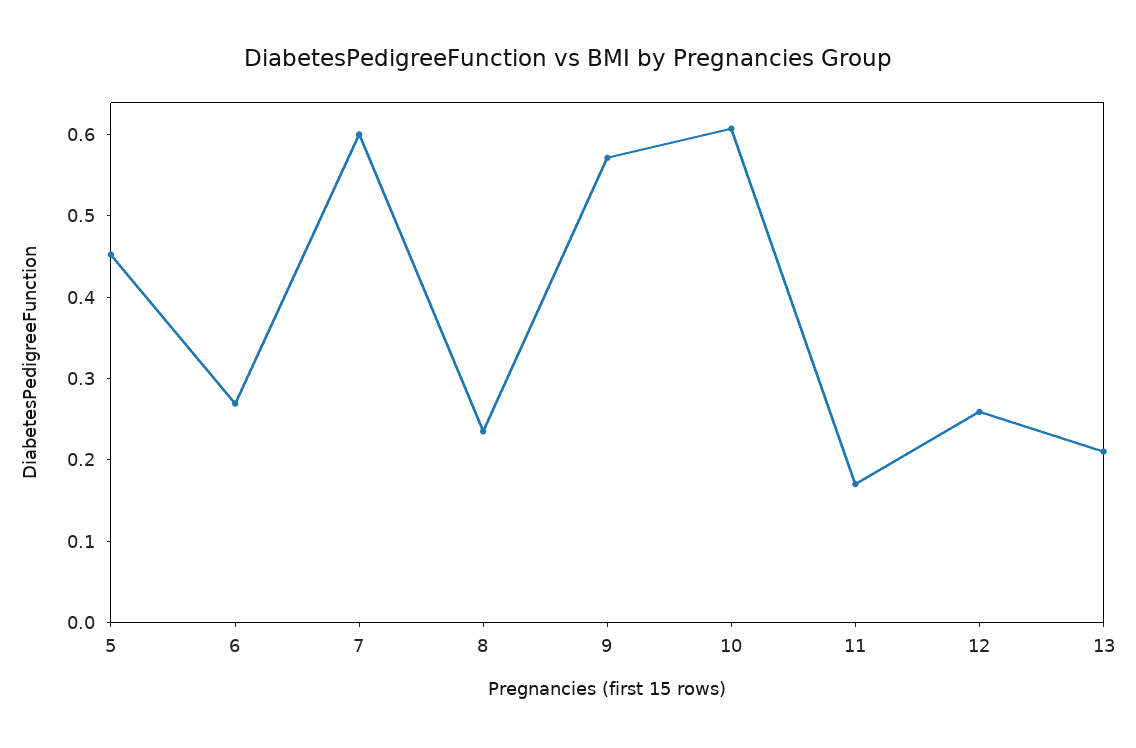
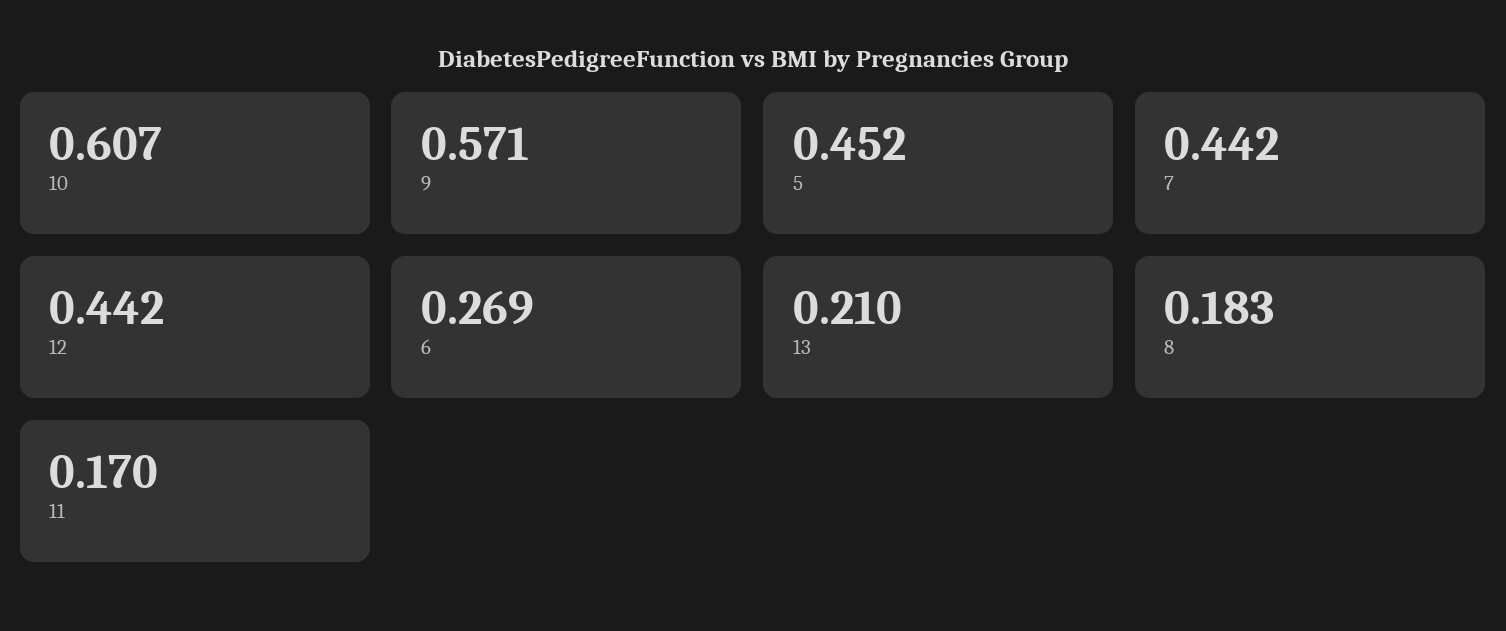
7: 0.6 -> 0.442
8: 0.24 -> 0.183
12: 0.26 -> 0.442

